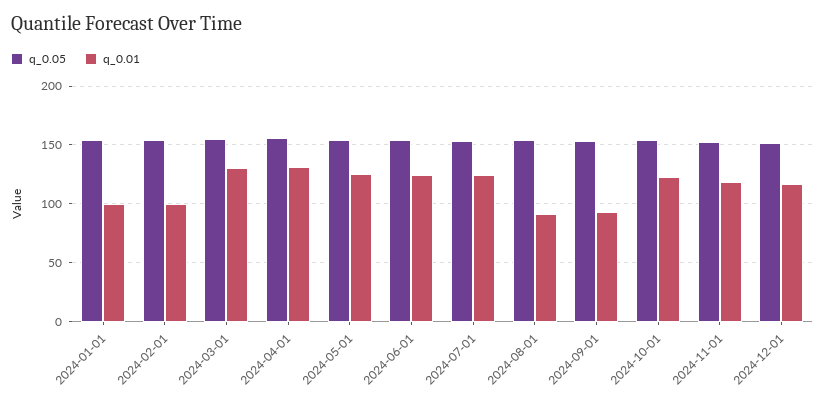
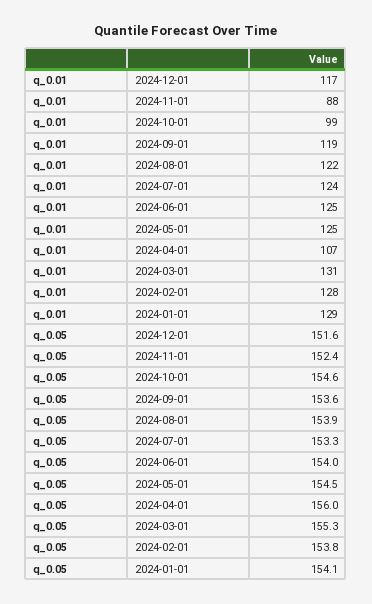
q_0.01, 2024-01-01: 100 -> 129
q_0.01, 2024-02-01: 100 -> 128
q_0.01, 2024-04-01: 130 -> 107
q_0.01, 2024-08-01: 90 -> 122
q_0.01, 2024-09-01: 90 -> 119
q_0.01, 2024-10-01: 120 -> 99
q_0.01, 2024-11-01: 120 -> 88

